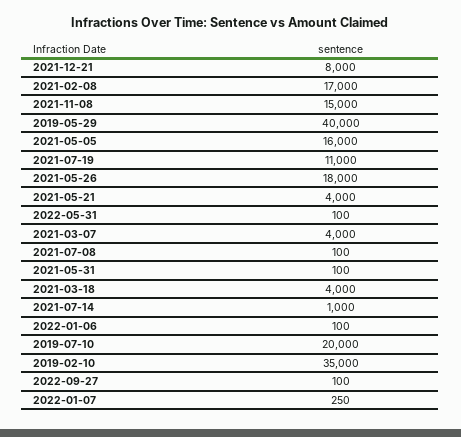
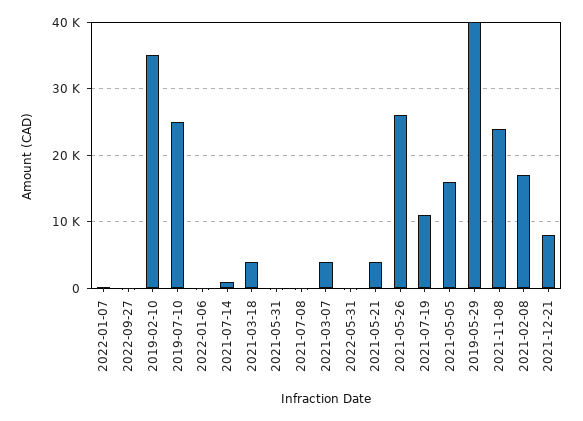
2021-11-08: 15000 -> 24000
2021-05-26: 18000 -> 26000
2019-07-10: 20000 -> 25000

